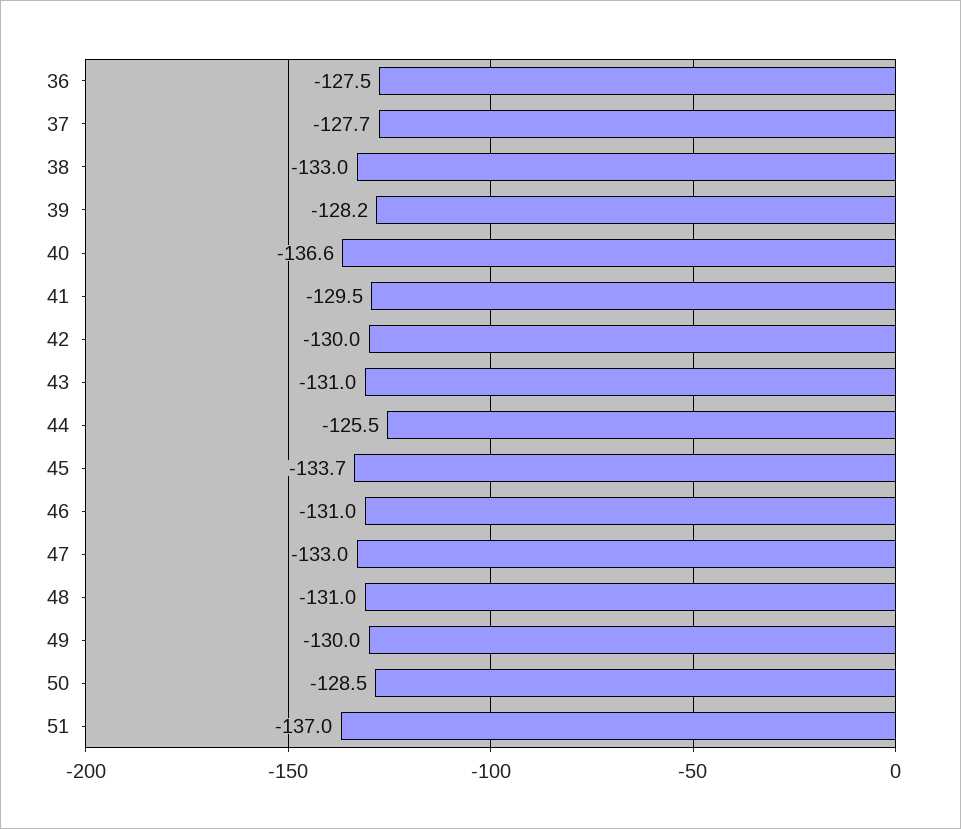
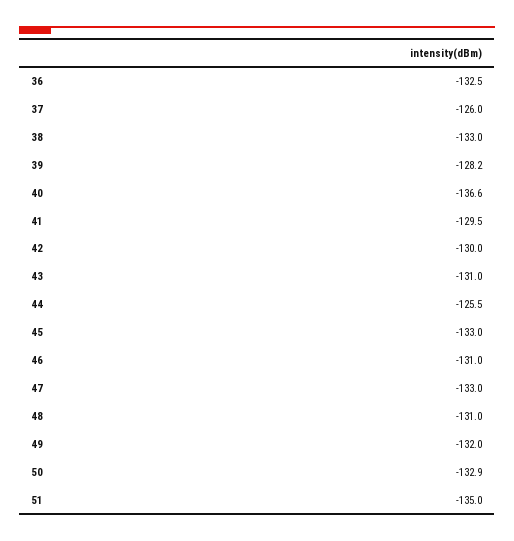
36: -127.5 -> -132.5
37: -127.7 -> -126
45: -133.7 -> -133
49: -130 -> -132
50: -128.5 -> -132.9
51: -137 -> -135

